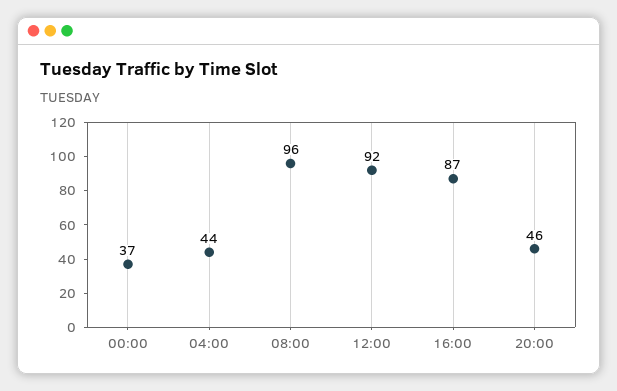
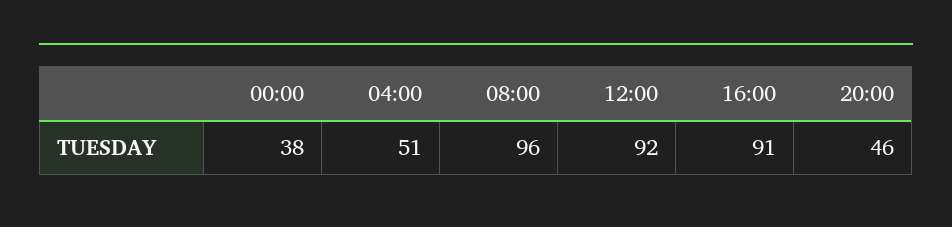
00:00: 37 -> 38
04:00: 44 -> 51
16:00: 87 -> 91

